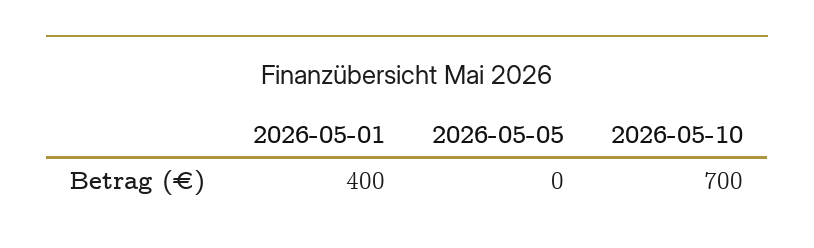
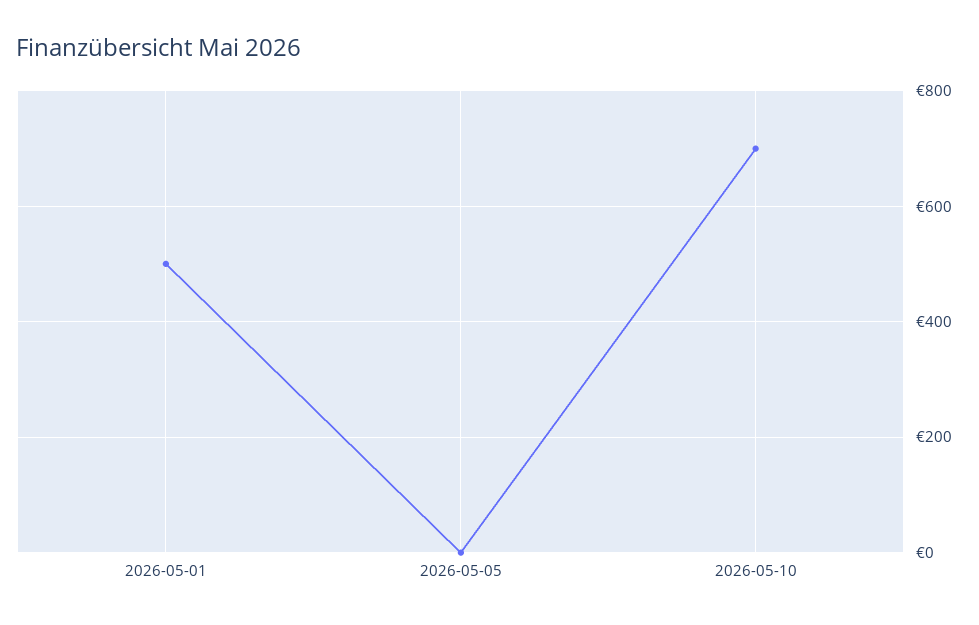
2026-05-01: 400 -> 500

